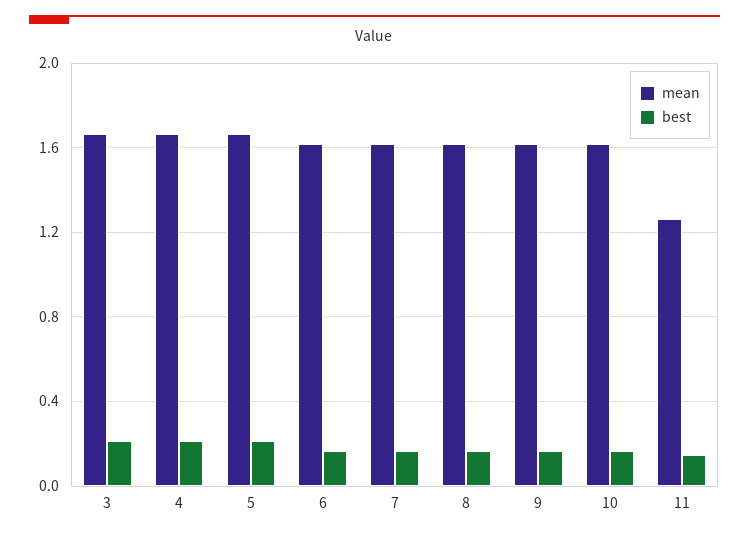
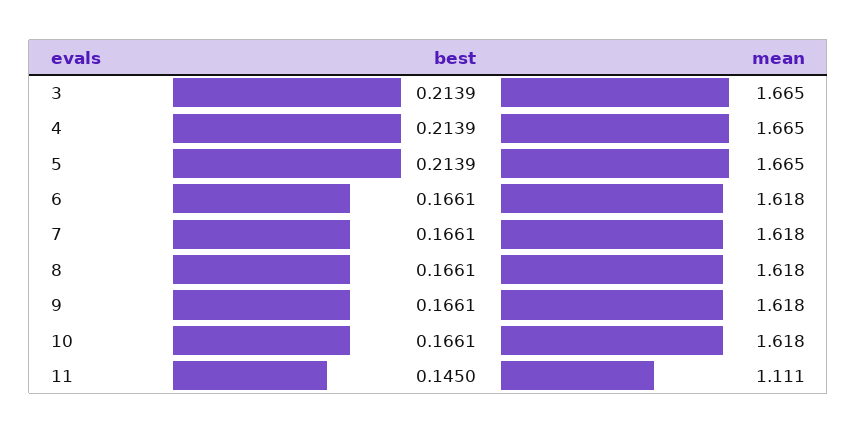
mean, 11: 1.25 -> 1.111

